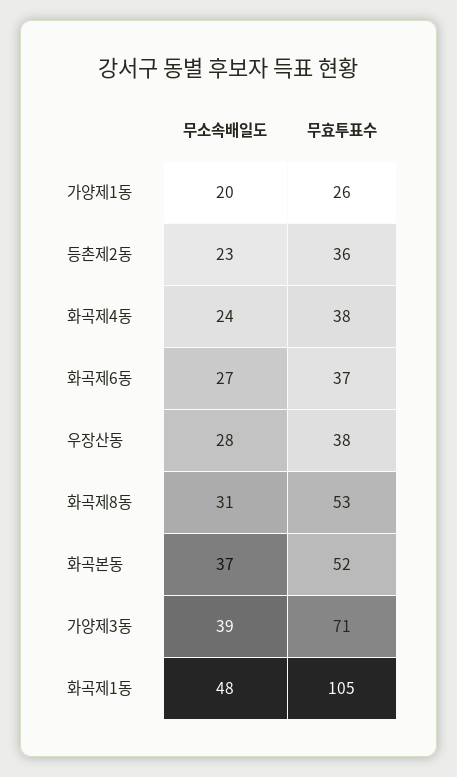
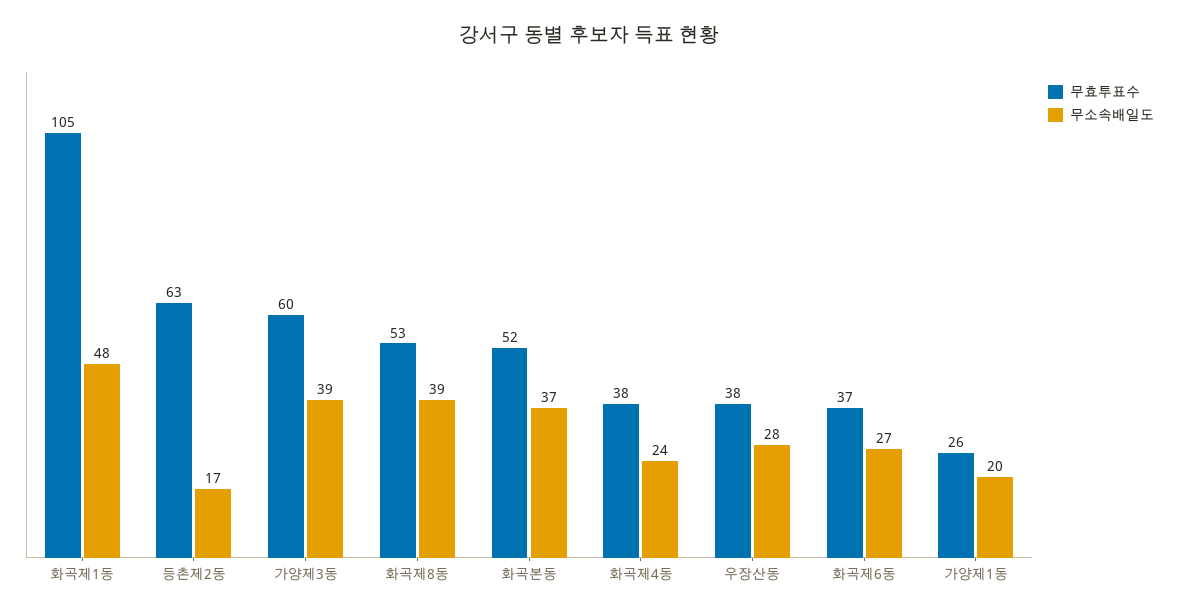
무소속배일도, 등촌제2동: 23 -> 17
무효투표수, 등촌제2동: 36 -> 63
무소속배일도, 화곡제8동: 31 -> 39
무효투표수, 가양제3동: 71 -> 60

